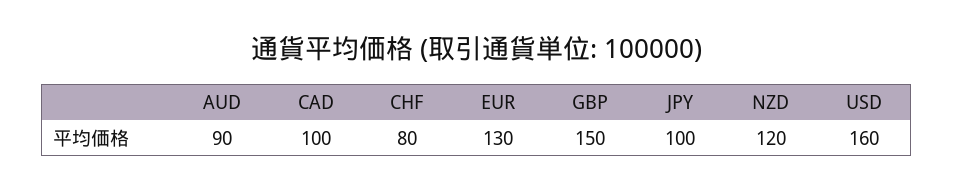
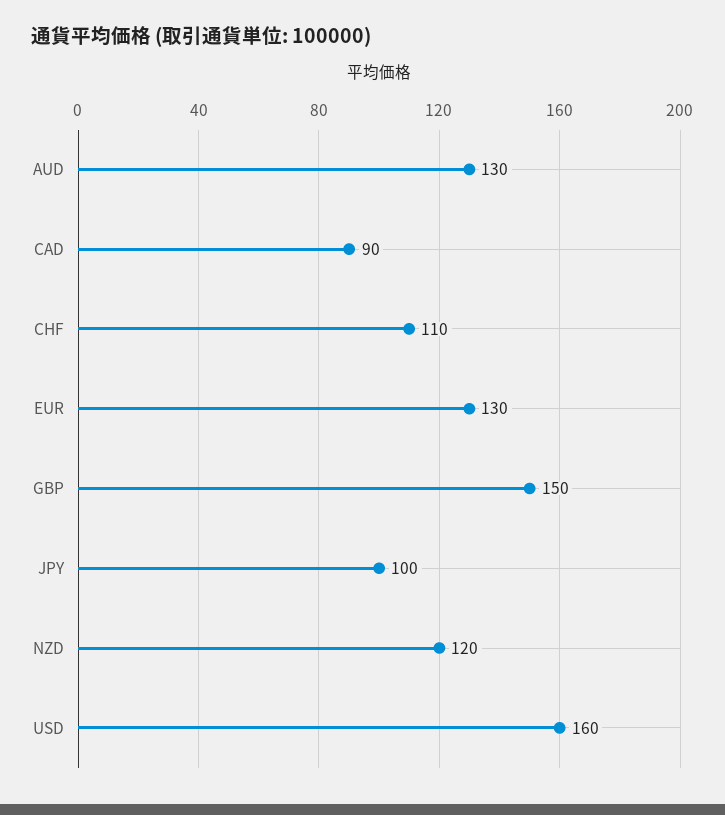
AUD: 90 -> 130
CAD: 100 -> 90
CHF: 80 -> 110

